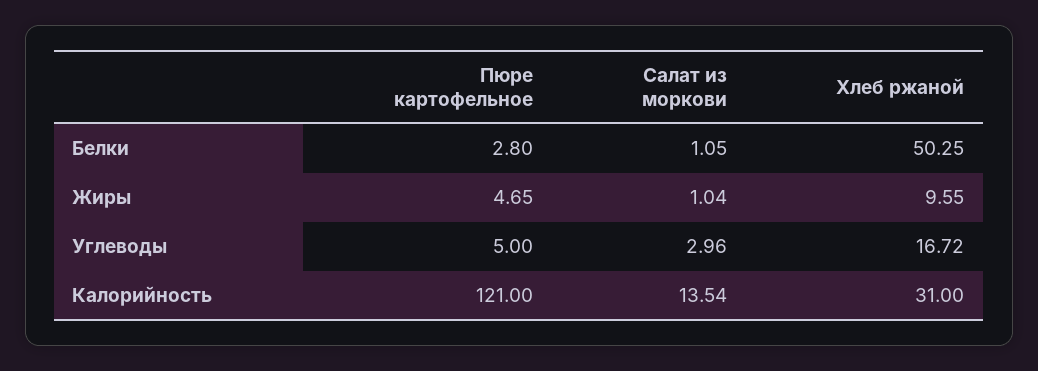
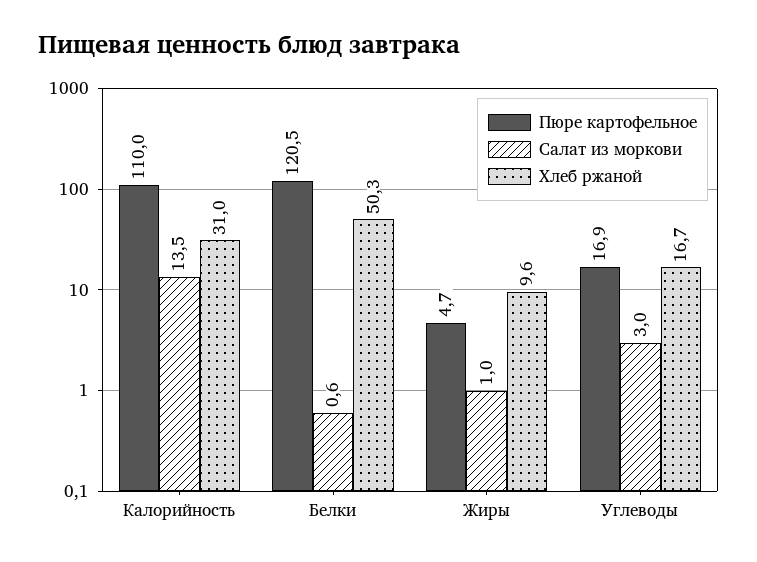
Пюре картофельное, Белки: 2.8 -> 120.5
Салат из моркови, Белки: 1.05 -> 0.6
Пюре картофельное, Углеводы: 5 -> 16.9
Пюре картофельное, Калорийность: 121 -> 110

